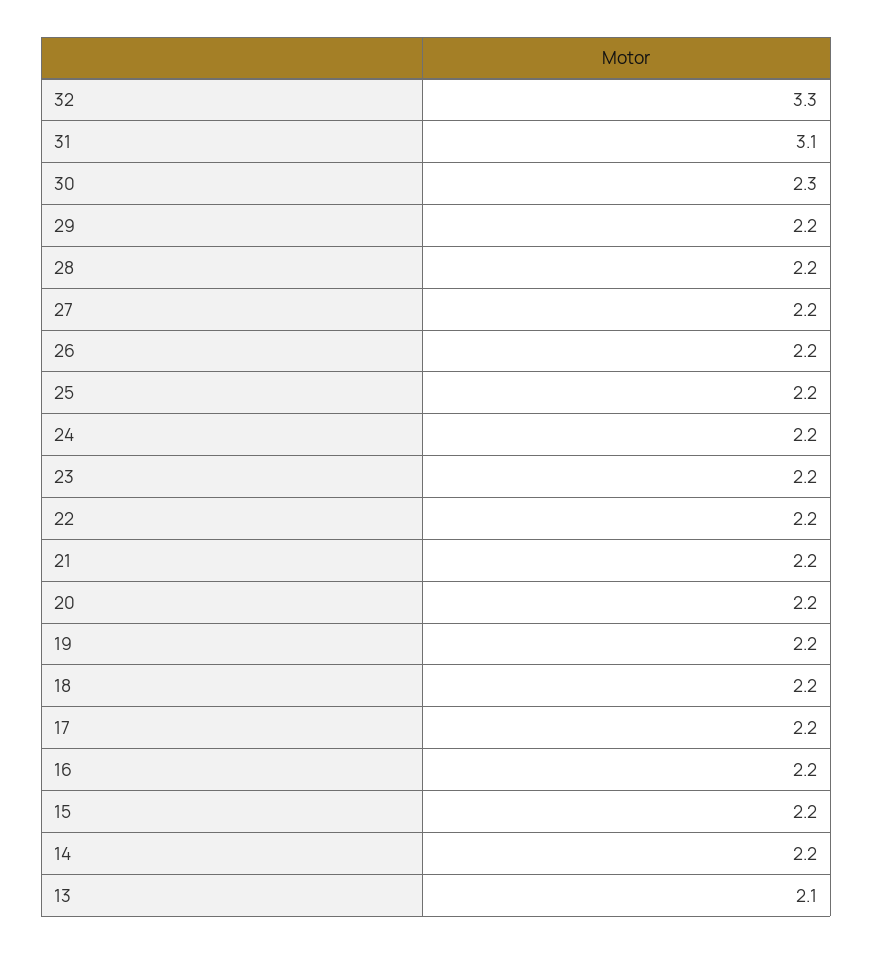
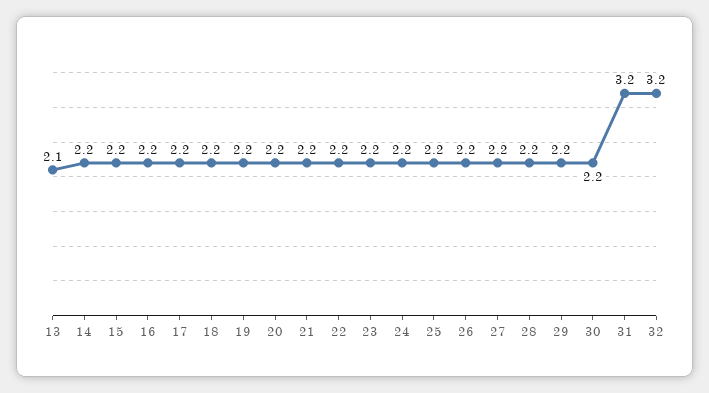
32: 3.3 -> 3.2
31: 3.1 -> 3.2
30: 2.3 -> 2.2

